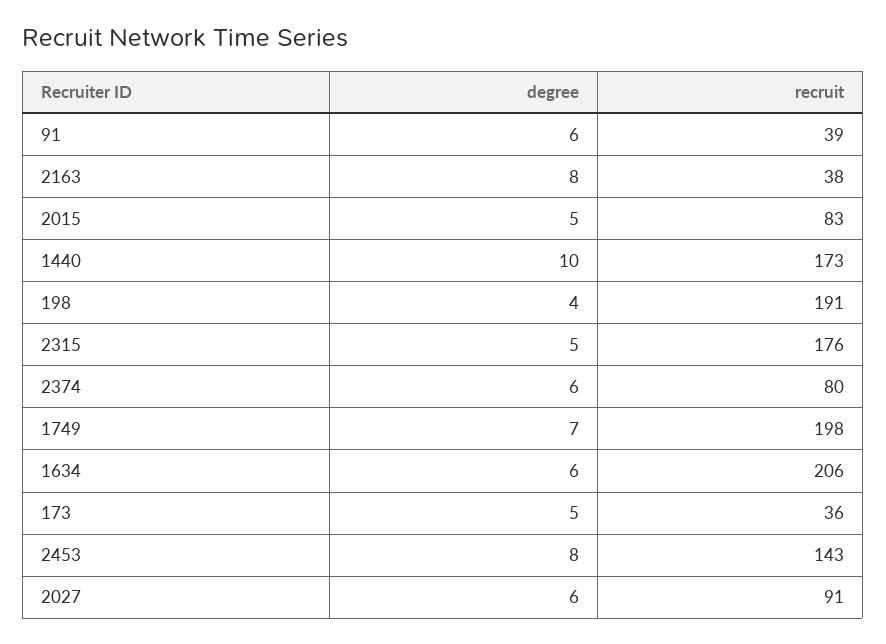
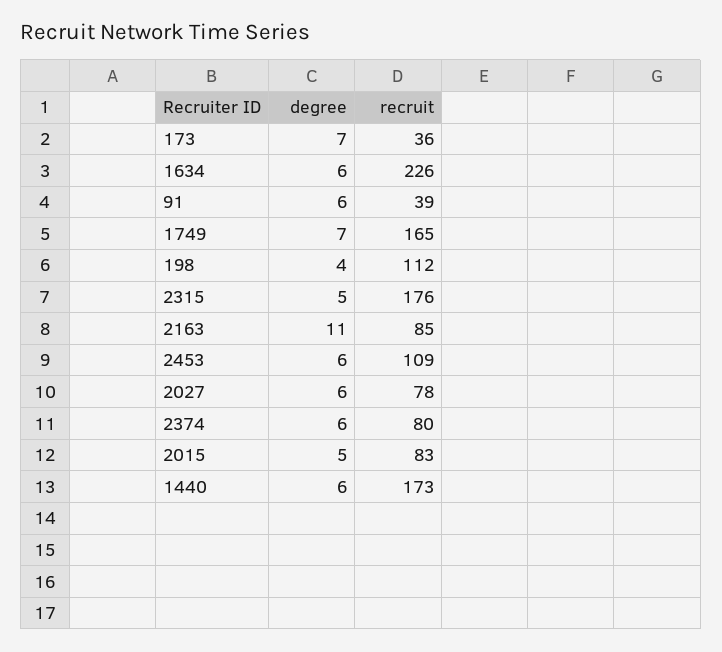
degree, 2163: 8 -> 11
recruit, 2163: 38 -> 85
degree, 1440: 10 -> 6
recruit, 198: 191 -> 112
recruit, 1749: 198 -> 165
recruit, 1634: 206 -> 226
degree, 173: 5 -> 7
degree, 2453: 8 -> 6
recruit, 2453: 143 -> 109
recruit, 2027: 91 -> 78

